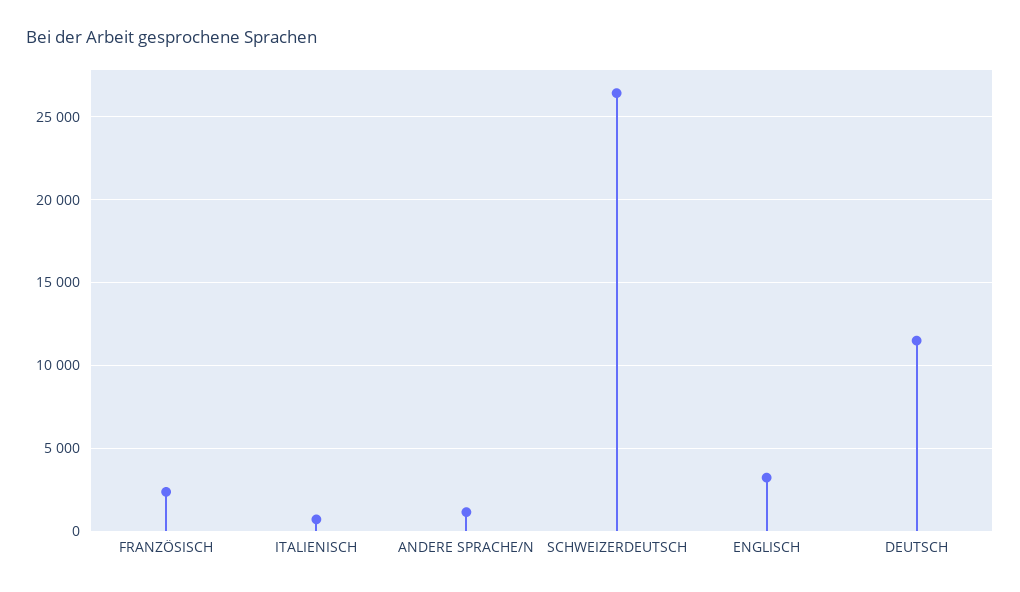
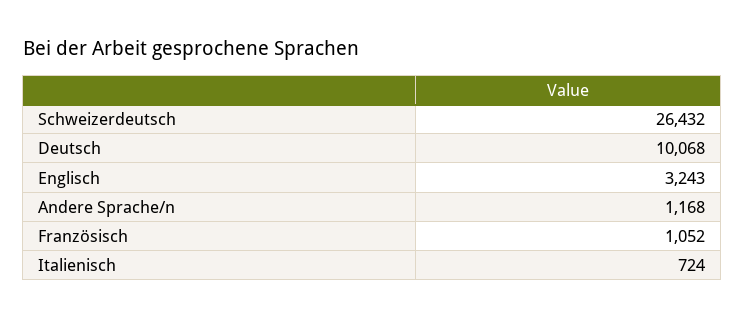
FRANZÖSISCH: 2500 -> 1052
DEUTSCH: 11500 -> 10068

